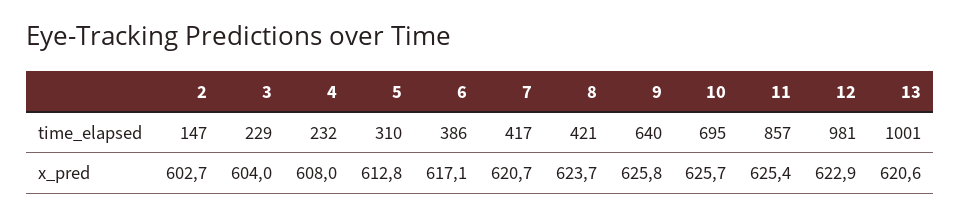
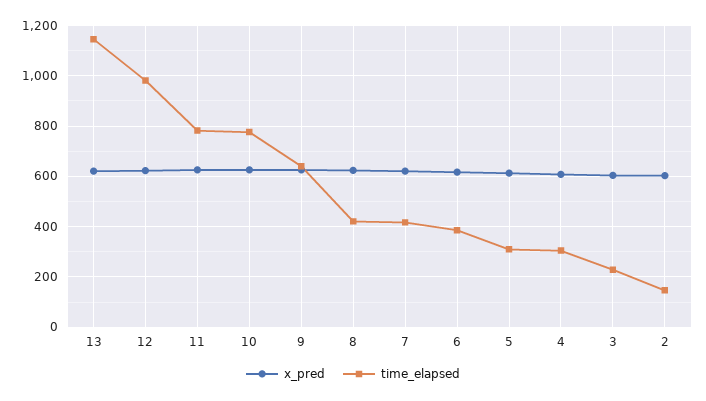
time_elapsed, 4: 232 -> 300
time_elapsed, 10: 695 -> 775
time_elapsed, 11: 857 -> 775
time_elapsed, 13: 1001 -> 1150

